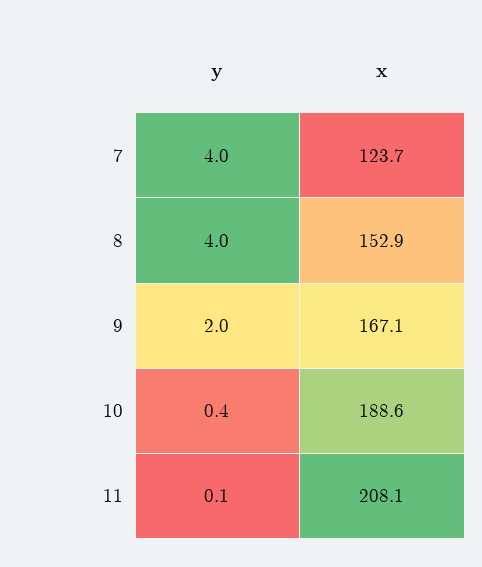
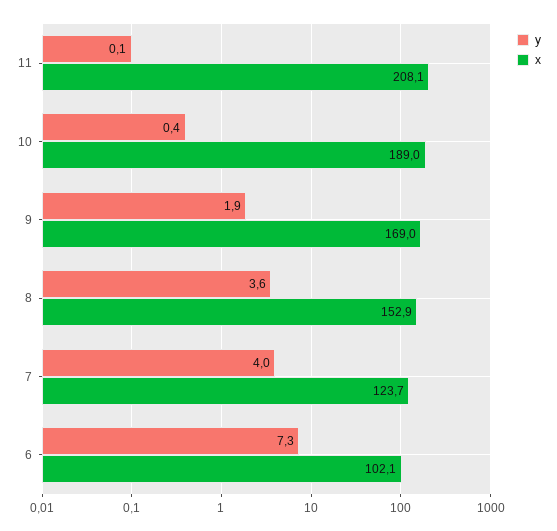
y, 8: 4 -> 3.6
y, 9: 2 -> 1.9
x, 9: 167.1 -> 169
x, 10: 188.6 -> 189
y, 6: none -> 7.3
x, 6: none -> 102.1

